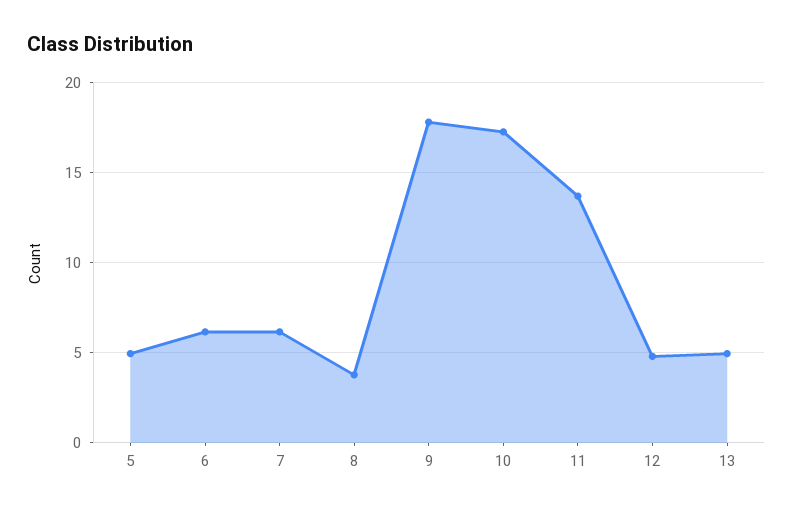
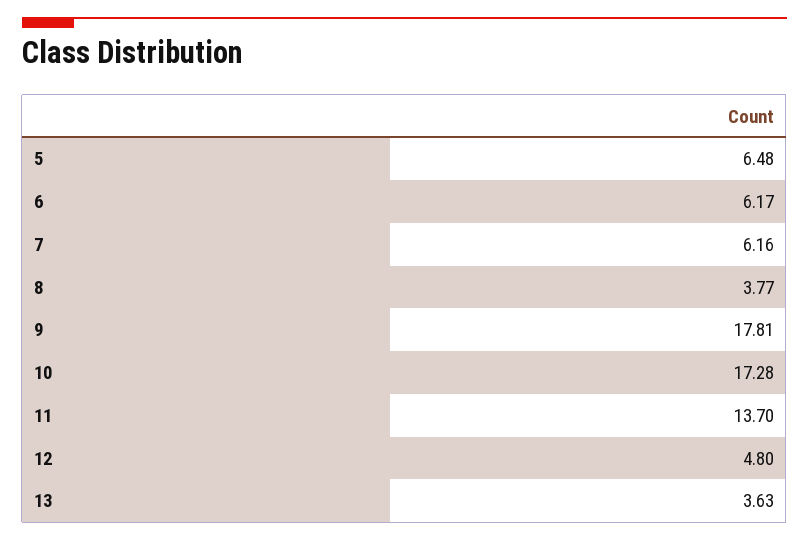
5: 5 -> 6.48
13: 5 -> 3.63

